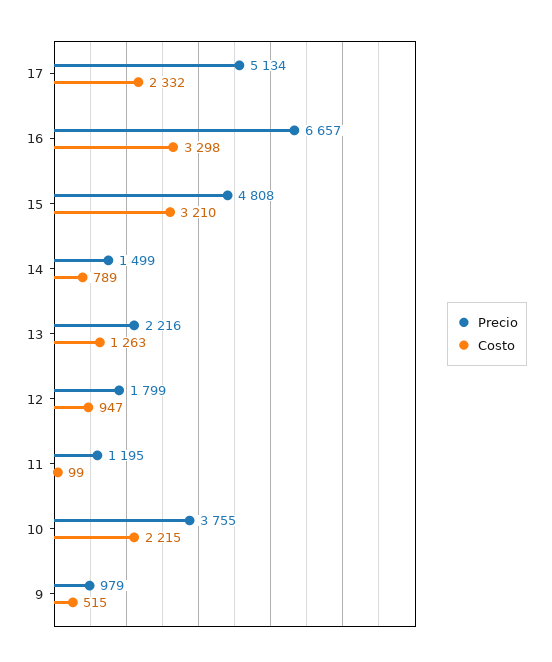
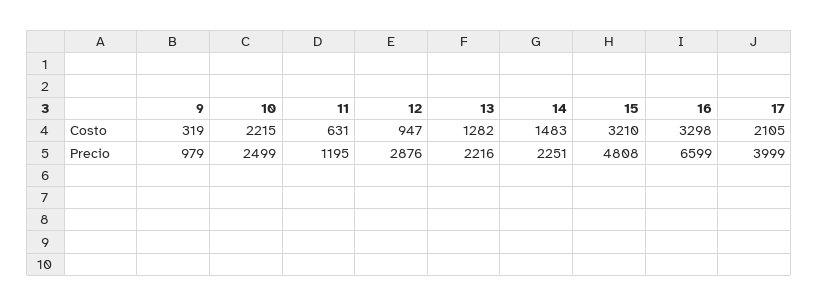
Precio, 17: 5134 -> 3999
Costo, 17: 2332 -> 2105
Precio, 16: 6657 -> 6599
Precio, 14: 1499 -> 2251
Costo, 14: 789 -> 1483
Costo, 13: 1263 -> 1282
Precio, 12: 1799 -> 2876
Costo, 11: 99 -> 631
Precio, 10: 3755 -> 2499
Costo, 9: 515 -> 319

